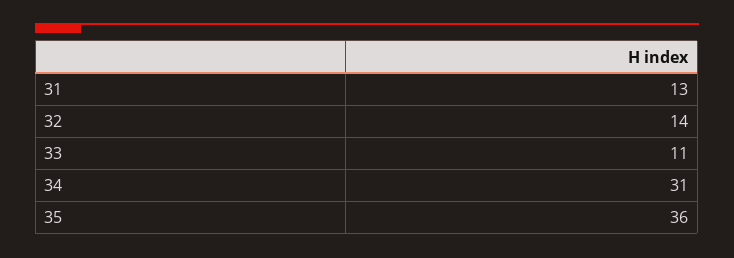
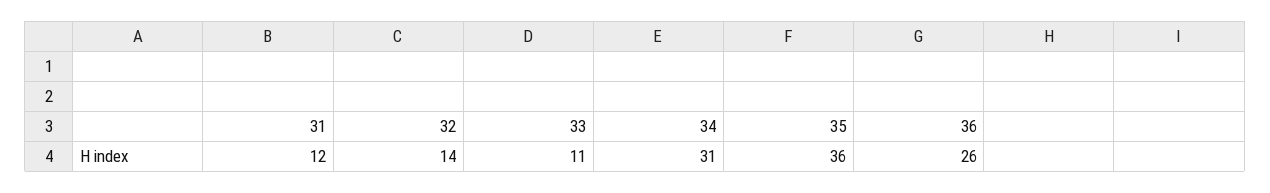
31: 13 -> 12
36: none -> 26

